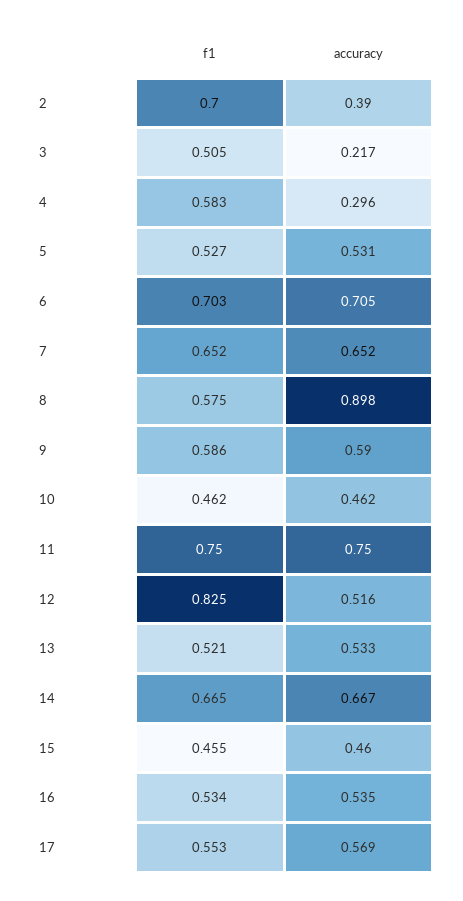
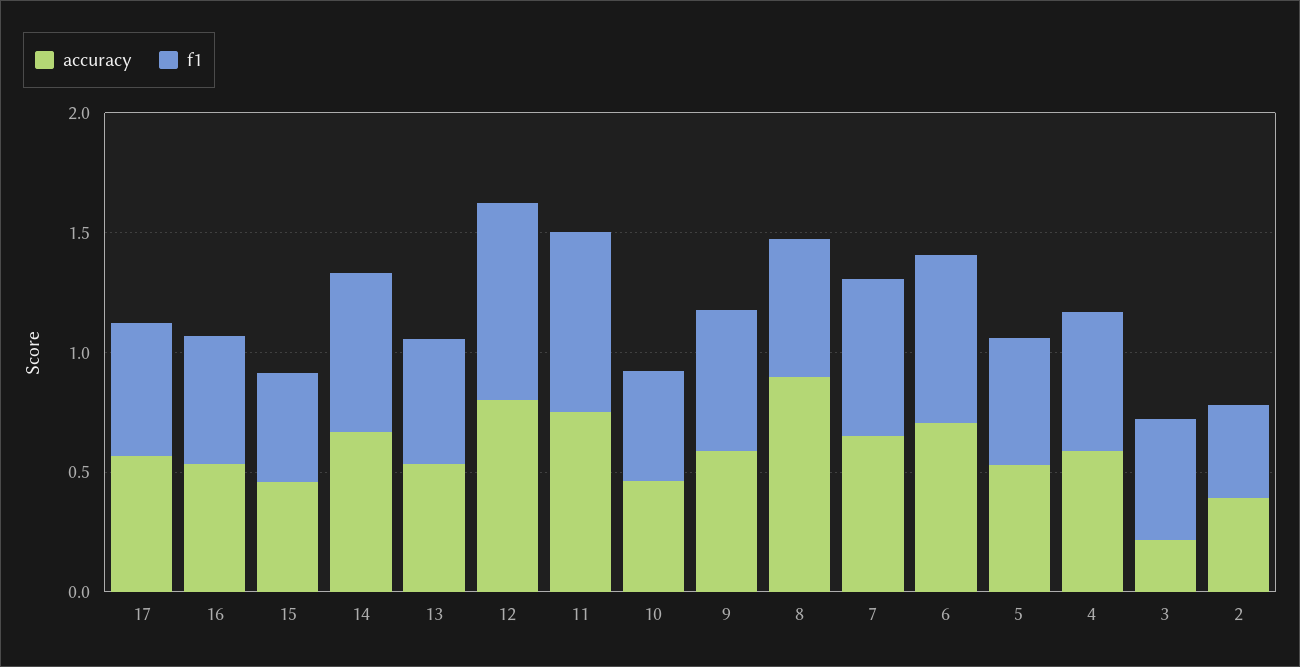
f1, 2: 0.7 -> 0.4
accuracy, 4: 0.296 -> 0.6
accuracy, 12: 0.516 -> 0.8

